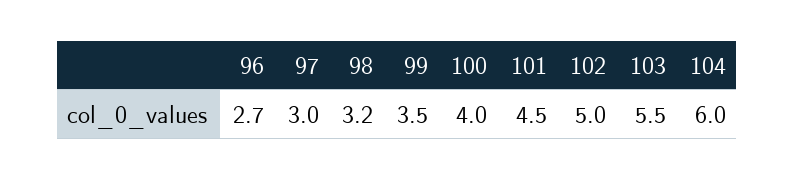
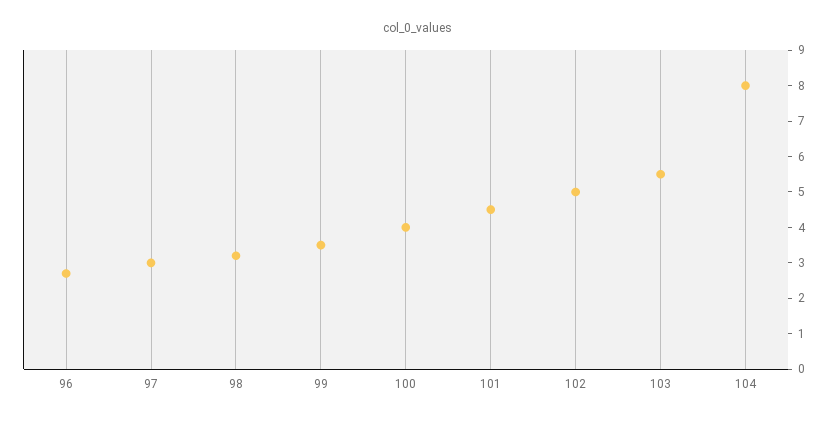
104: 6 -> 8

